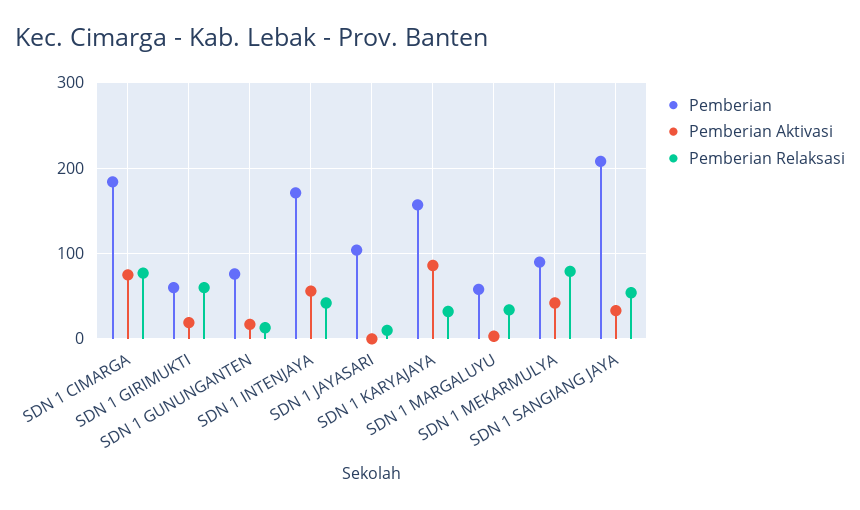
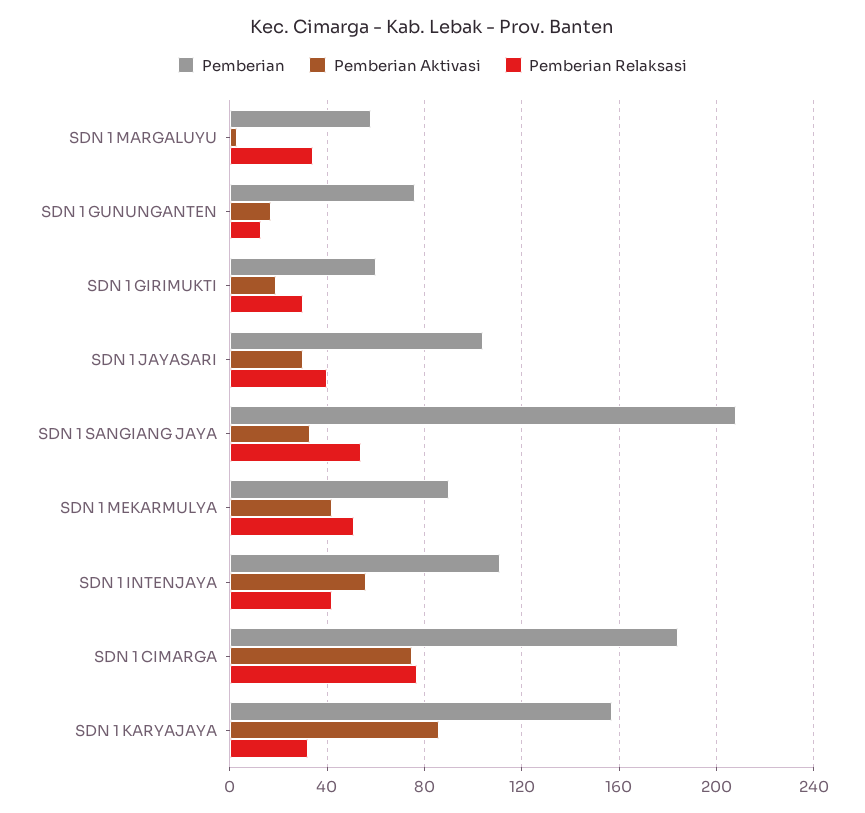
Pemberian Relaksasi, SDN 1 GIRIMUKTI: 60 -> 30
Pemberian, SDN 1 INTENJAYA: 170 -> 110
Pemberian Aktivasi, SDN 1 JAYASARI: 0 -> 30
Pemberian Relaksasi, SDN 1 JAYASARI: 10 -> 40
Pemberian Relaksasi, SDN 1 MEKARMULYA: 80 -> 50

